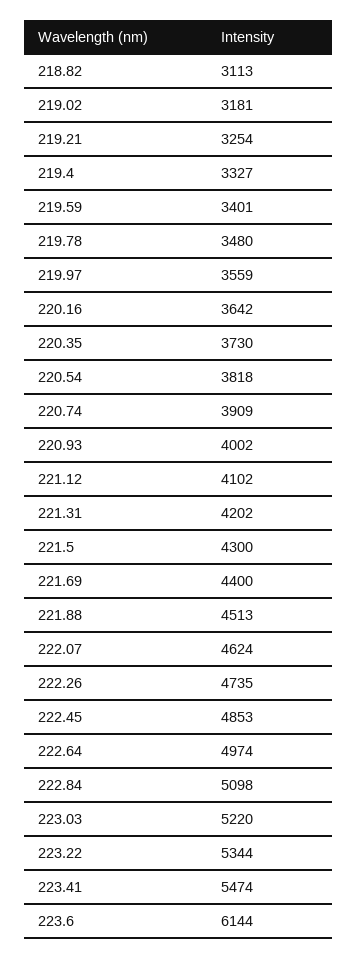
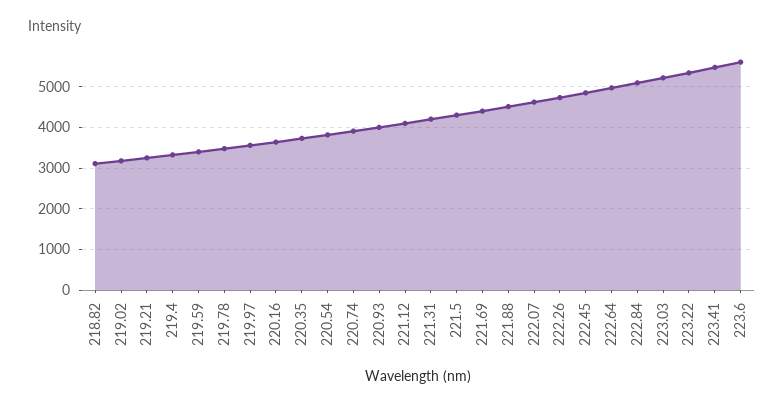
223.6: 6144 -> 5600

